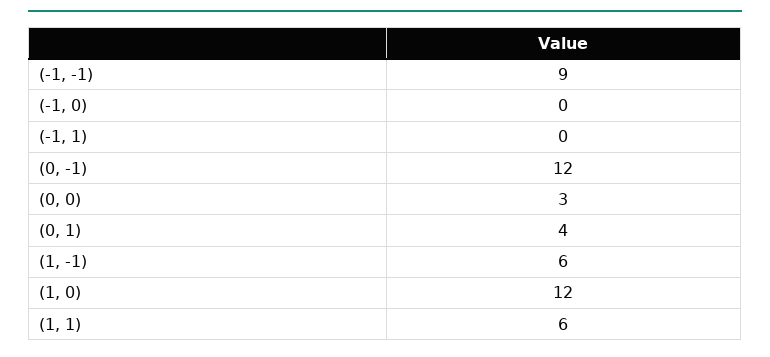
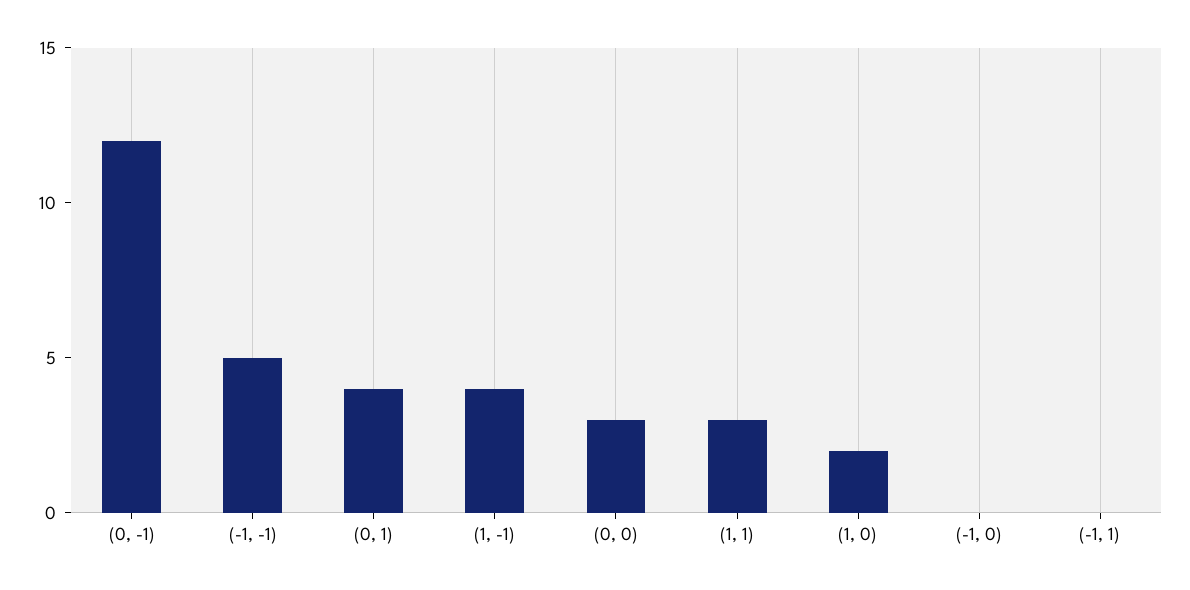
(-1, -1): 9 -> 5
(1, -1): 6 -> 4
(1, 0): 12 -> 2
(1, 1): 6 -> 3

